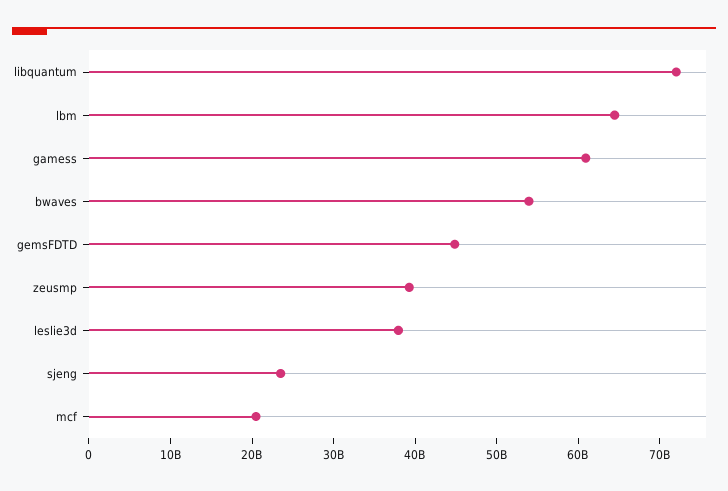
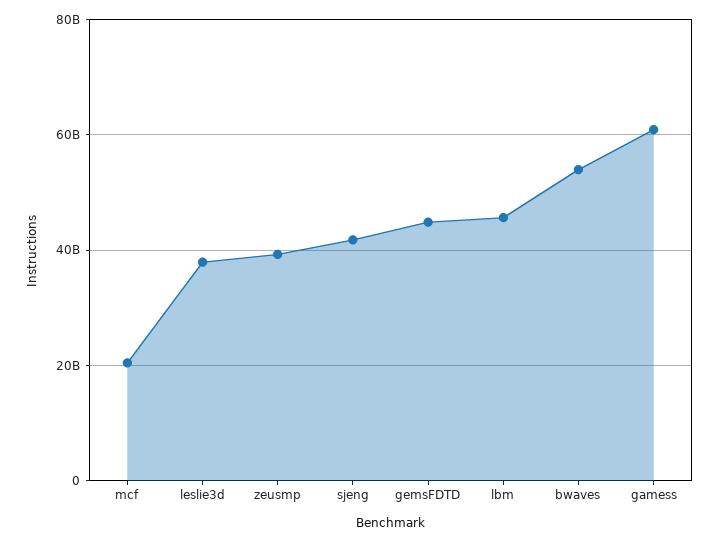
libquantum: 72000000000 -> none
lbm: 64000000000 -> 46000000000
sjeng: 24000000000 -> 42000000000

